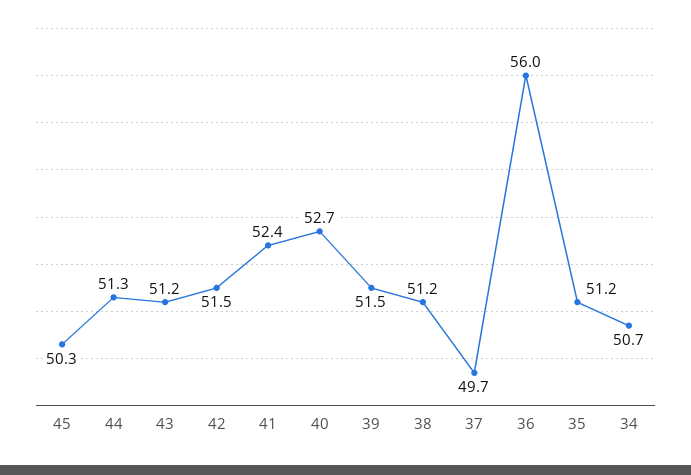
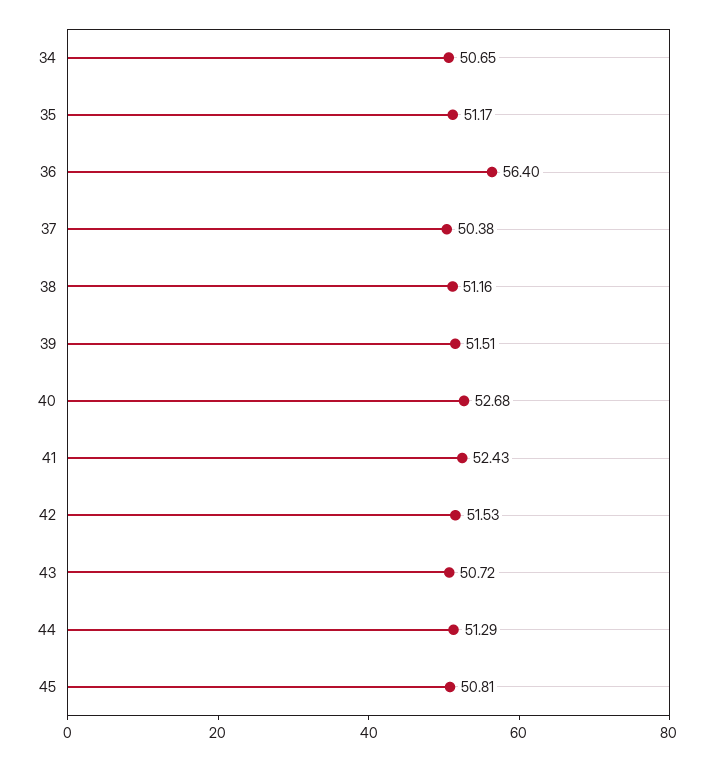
45: 50.3 -> 50.81
43: 51.2 -> 50.72
37: 49.7 -> 50.38
36: 56 -> 56.4

